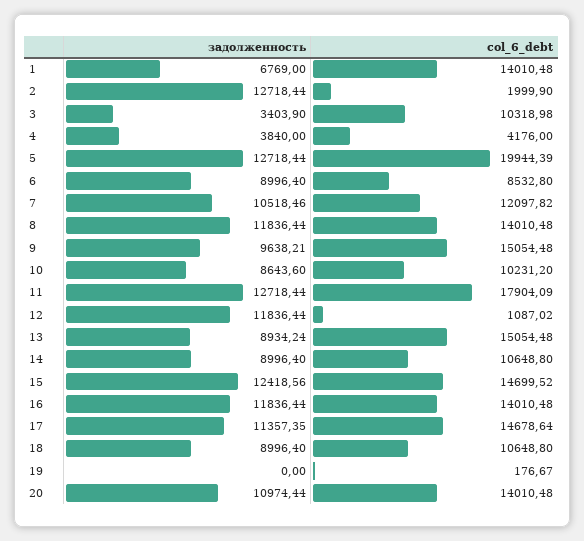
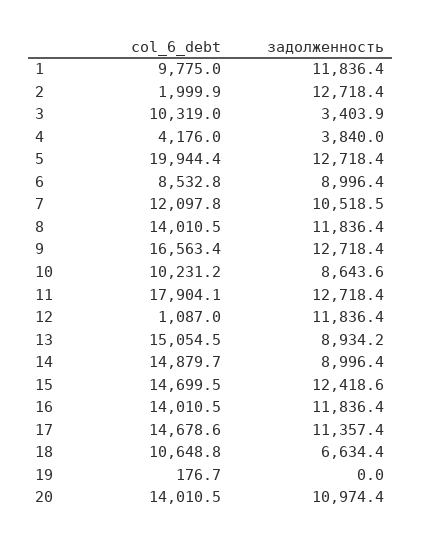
задолженность, 1: 6769 -> 11836.4
col_6_debt, 1: 14010.48 -> 9775
задолженность, 9: 9638.21 -> 12718.4
col_6_debt, 9: 15054.48 -> 16563.4
col_6_debt, 14: 10648.8 -> 14879.7
задолженность, 18: 8996.4 -> 6634.4

